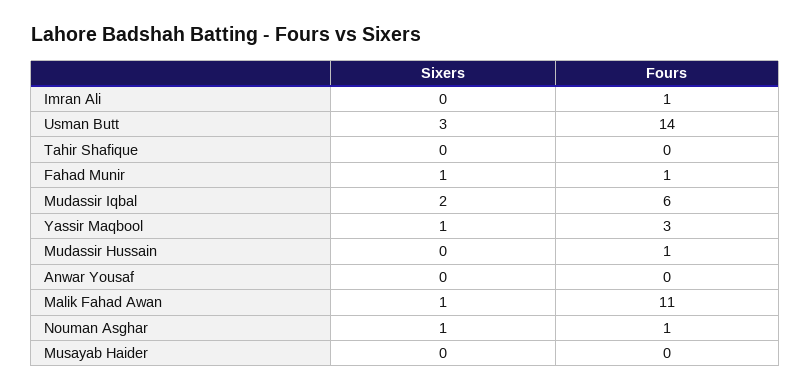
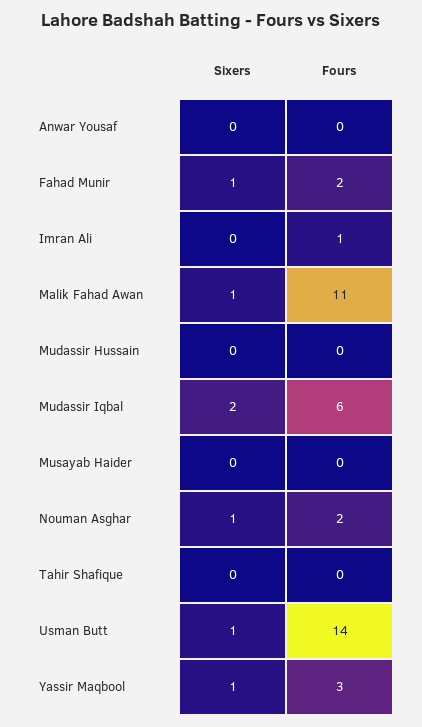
Sixers, Usman Butt: 3 -> 1
Fours, Fahad Munir: 1 -> 2
Fours, Mudassir Hussain: 1 -> 0
Fours, Nouman Asghar: 1 -> 2

